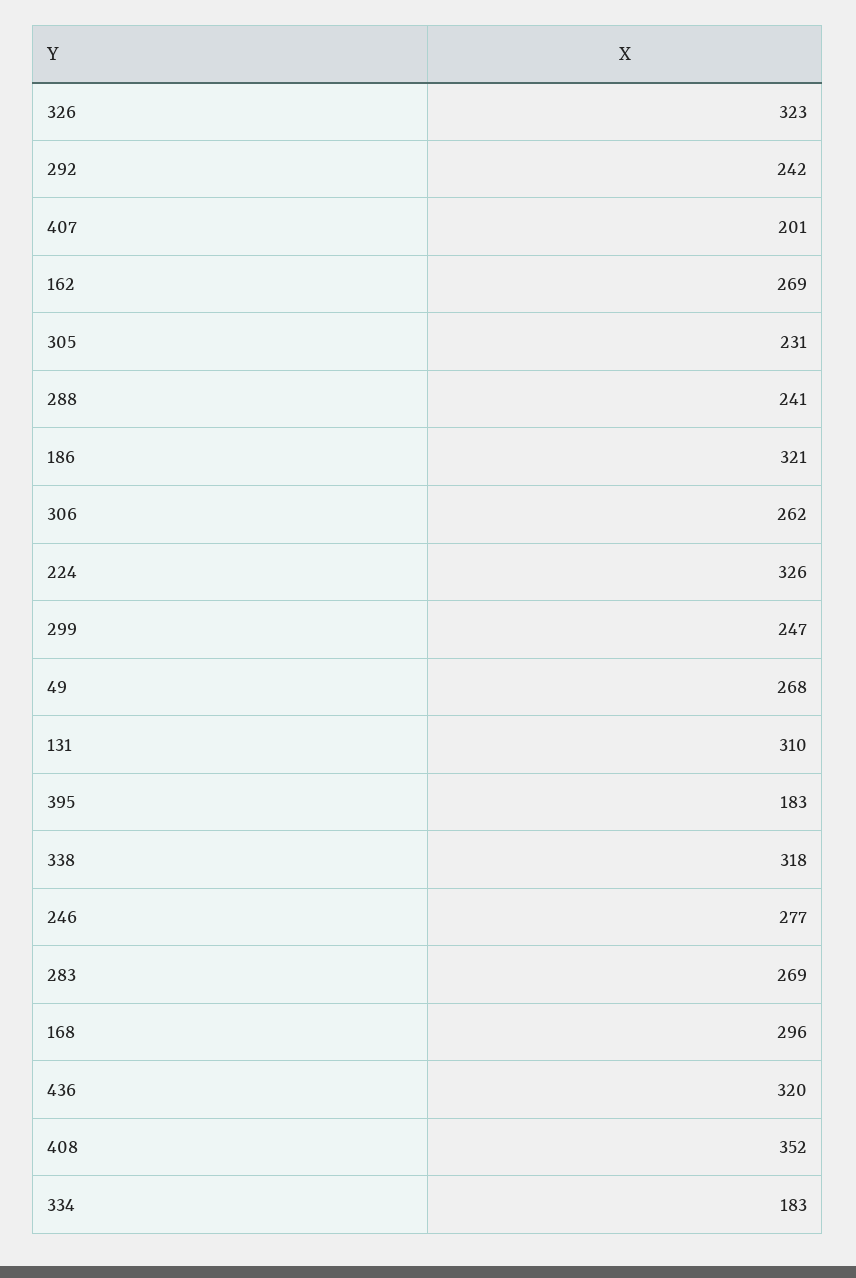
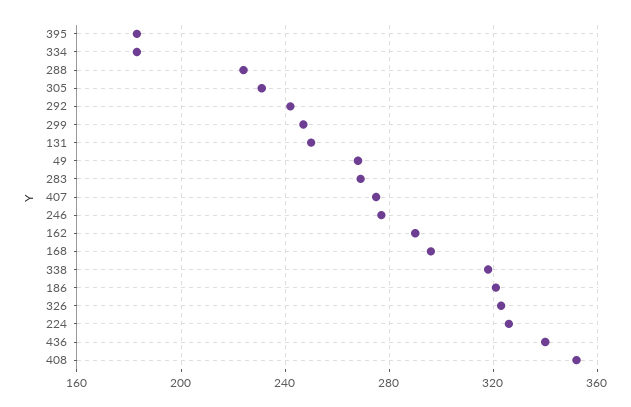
407: 201 -> 275
162: 269 -> 290
288: 241 -> 225
306: 262 -> none
131: 310 -> 250
436: 320 -> 340

